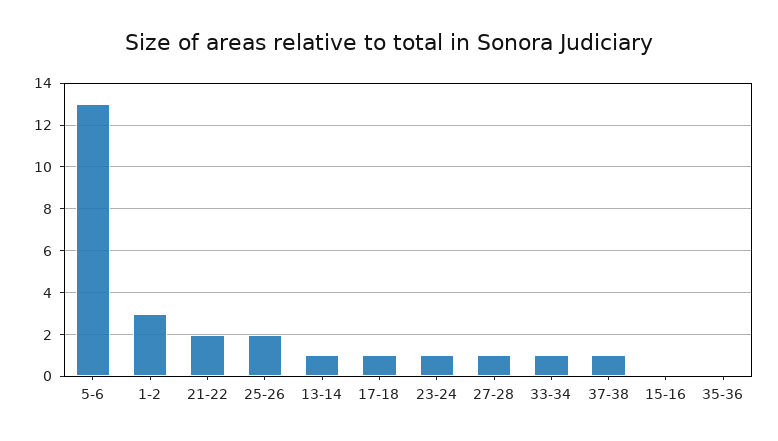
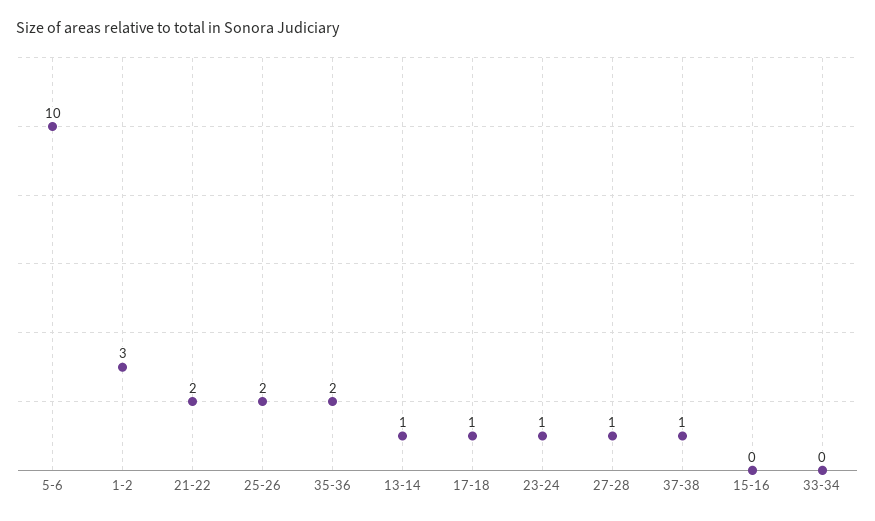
5-6: 13 -> 10
33-34: 1 -> 0
35-36: 0 -> 2

